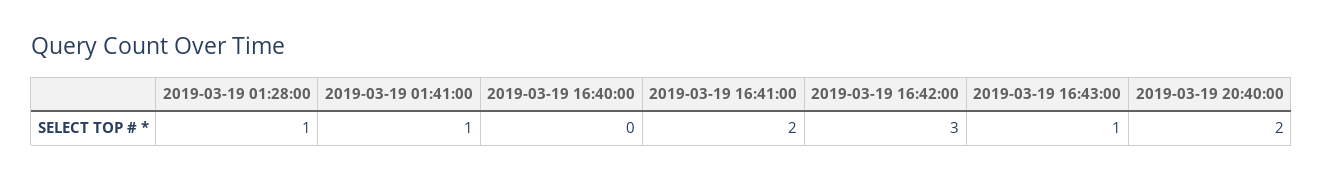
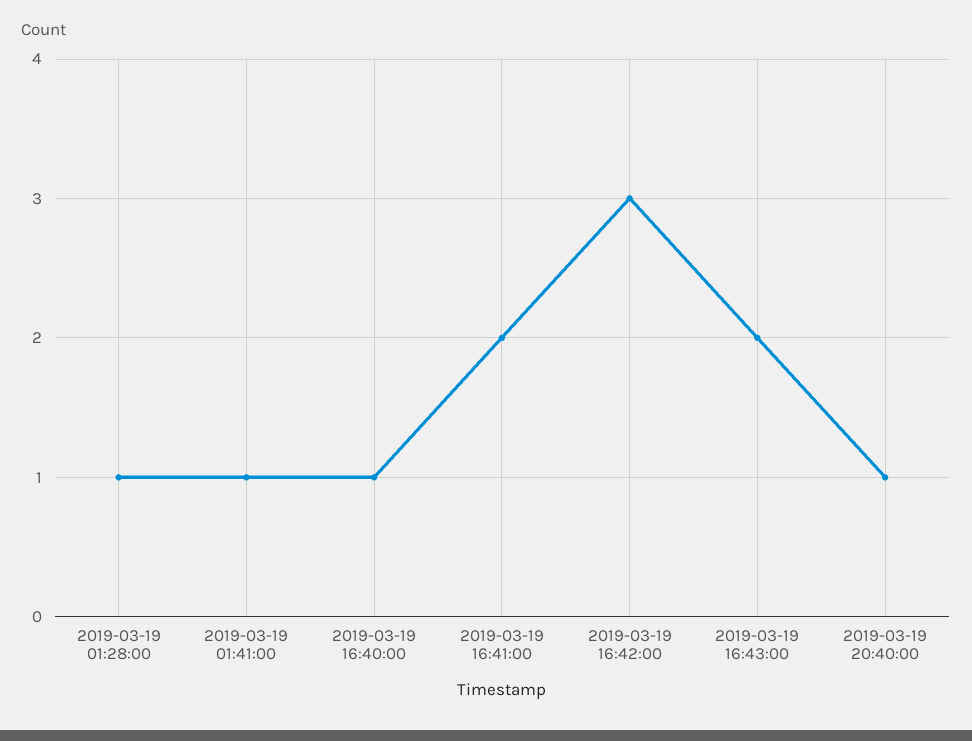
2019-03-19 16:40:00: 0 -> 1
2019-03-19 16:43:00: 1 -> 2
2019-03-19 20:40:00: 2 -> 1

